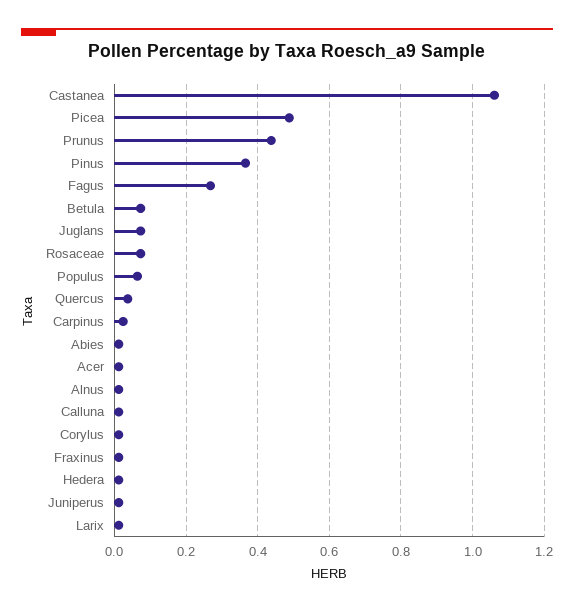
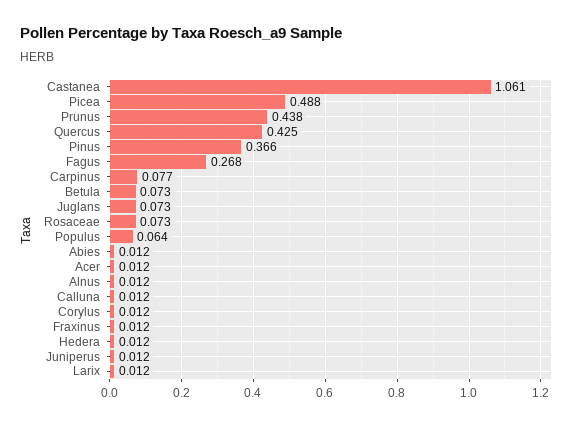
Quercus: 0.04 -> 0.425
Carpinus: 0.02 -> 0.077

